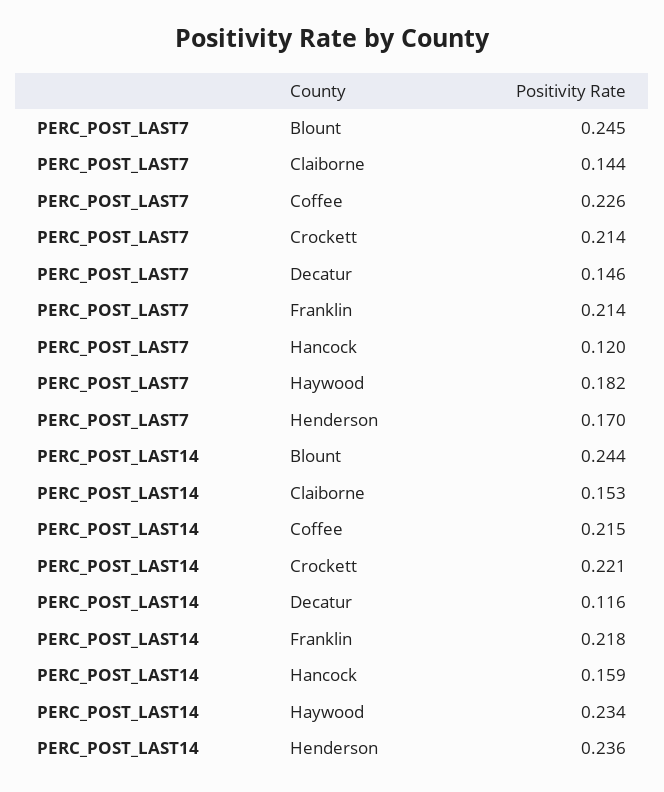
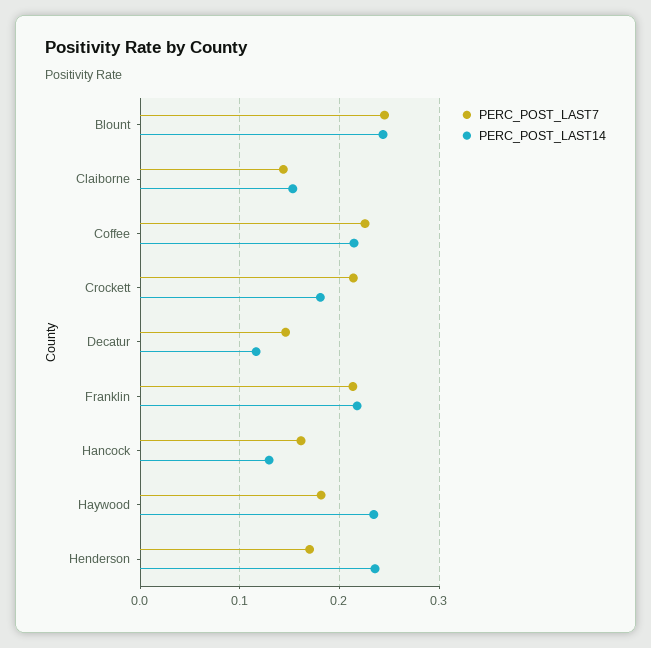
PERC_POST_LAST7, Hancock: 0.12 -> 0.16
PERC_POST_LAST14, Crockett: 0.221 -> 0.18
PERC_POST_LAST14, Hancock: 0.159 -> 0.13

